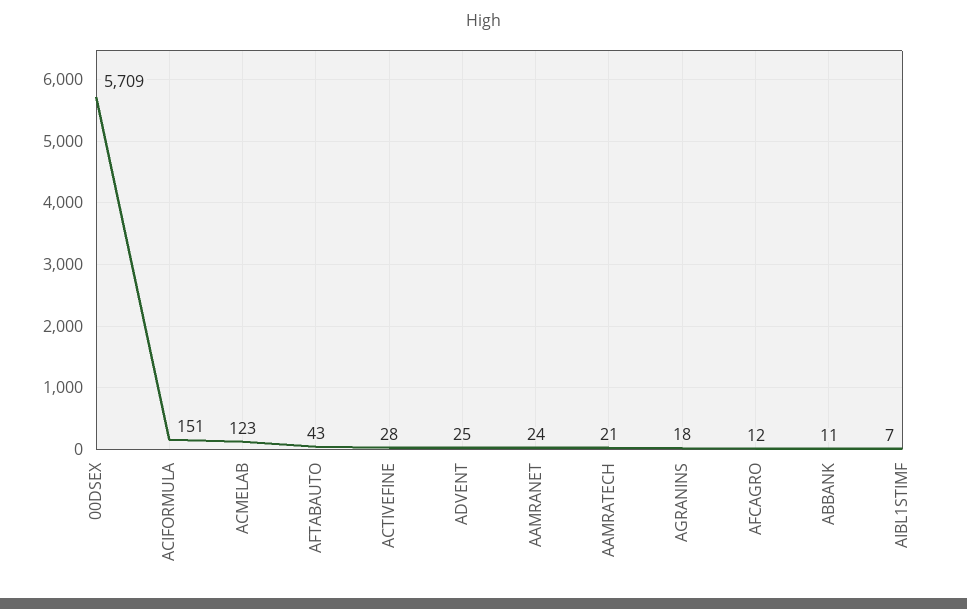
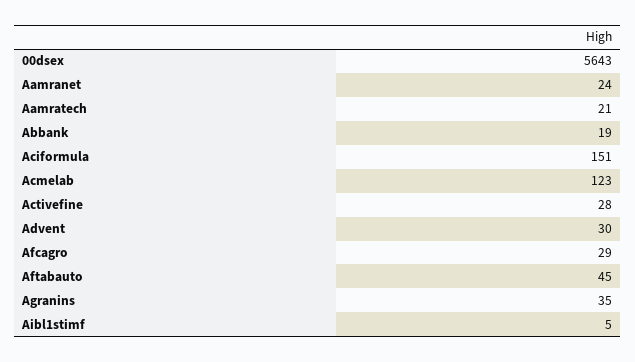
00DSEX: 5709 -> 5643
AFTABAUTO: 43 -> 45
ADVENT: 25 -> 30
AGRANINS: 18 -> 35
AFCAGRO: 12 -> 29
ABBANK: 11 -> 19
AIBL1STIMF: 7 -> 5

